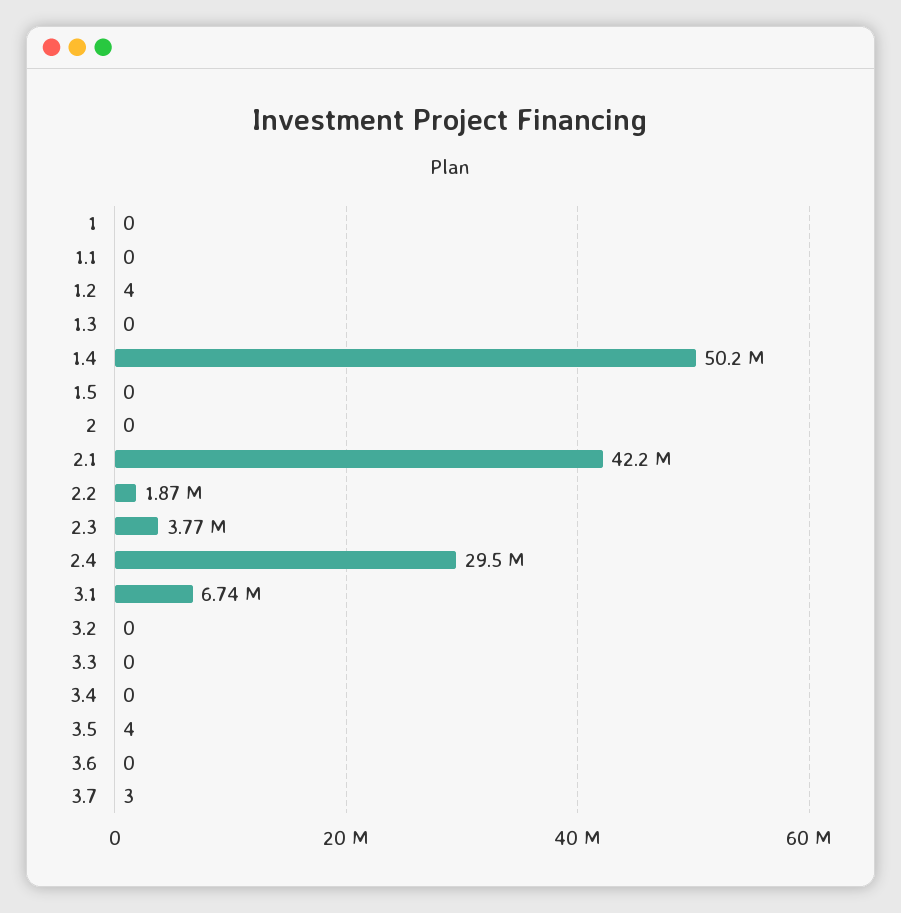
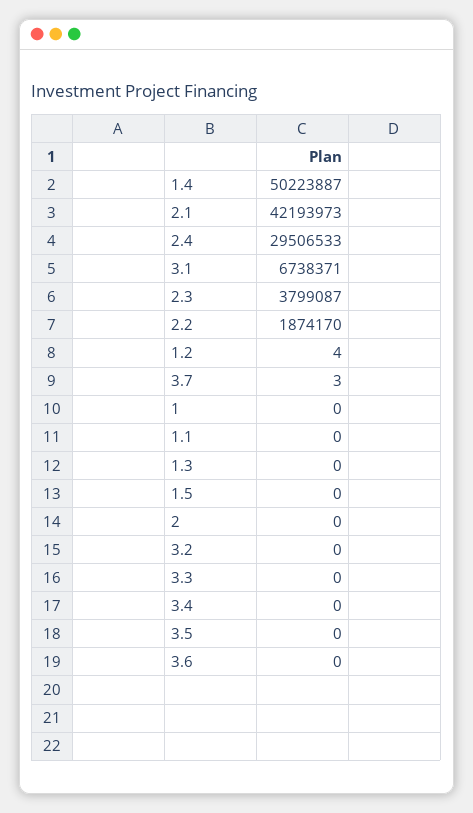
2.3: 3770000 -> 3799087
3.5: 4 -> 0

